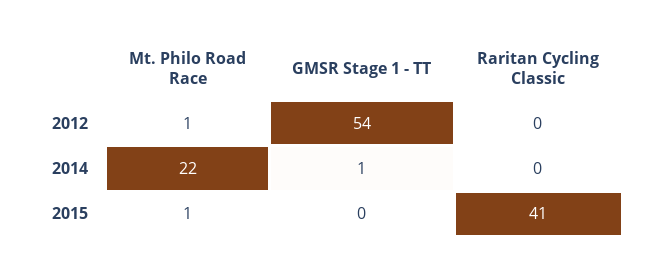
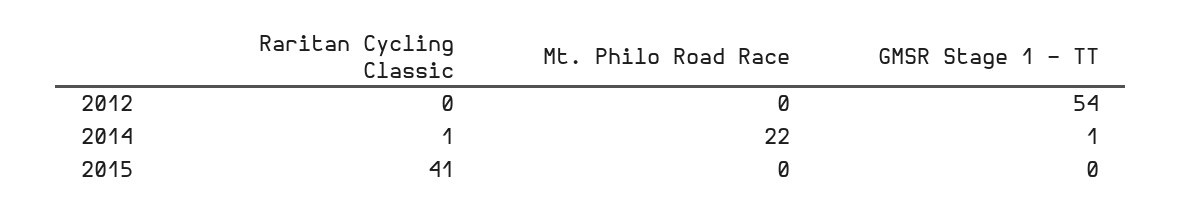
Mt. Philo Road Race, 2012: 1 -> 0
Raritan Cycling Classic, 2014: 0 -> 1
Mt. Philo Road Race, 2015: 1 -> 0

